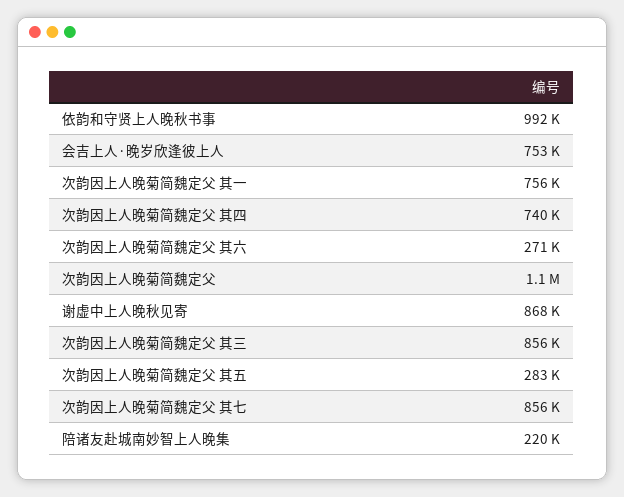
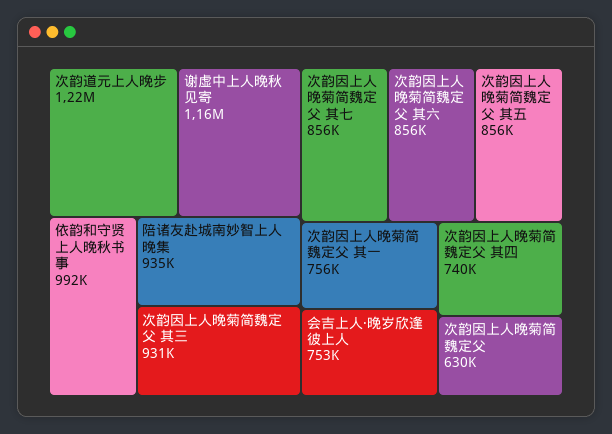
次韵因上人晚菊简魏定父 其六: 271000 -> 856000
次韵因上人晚菊简魏定父: 1100000 -> 630000
谢虚中上人晚秋见寄: 868000 -> 1160000
次韵因上人晚菊简魏定父 其三: 856000 -> 931000
次韵因上人晚菊简魏定父 其五: 283000 -> 856000
陪诸友赴城南妙智上人晚集: 220000 -> 935000
次韵道元上人晚步: none -> 1220000

